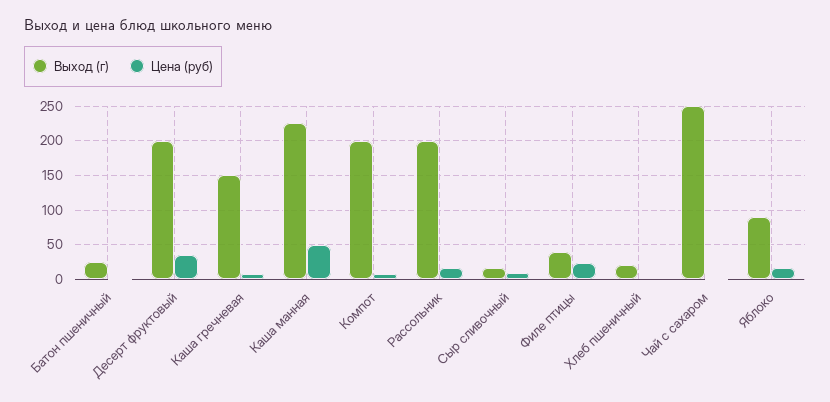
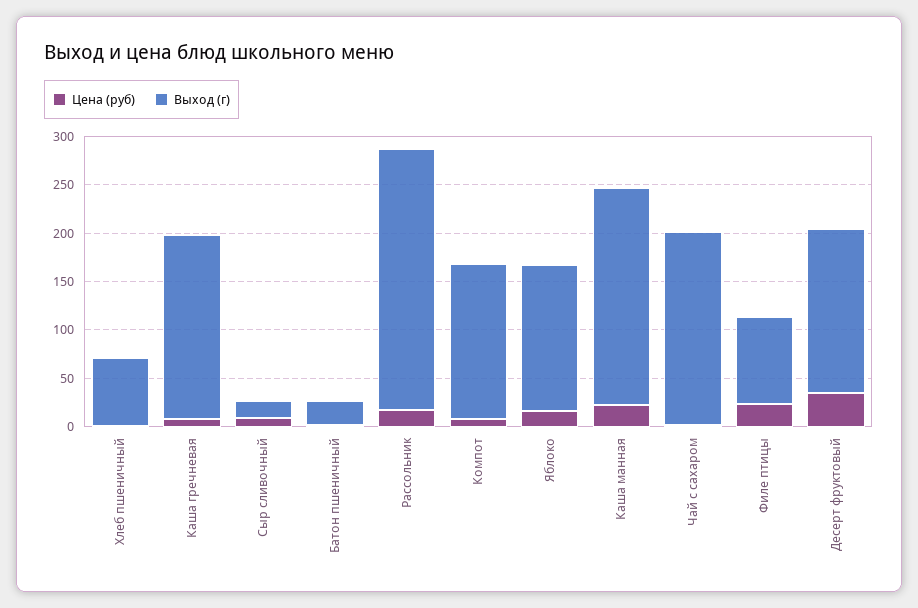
Выход (г), Десерт фруктовый: 200 -> 170
Выход (г), Каша гречневая: 150 -> 190
Цена (руб), Каша манная: 50 -> 20
Выход (г), Компот: 200 -> 160
Выход (г), Рассольник: 200 -> 270
Выход (г), Филе птицы: 40 -> 90
Выход (г), Хлеб пшеничный: 20 -> 70
Выход (г), Чай с сахаром: 250 -> 200
Выход (г), Яблоко: 90 -> 150

